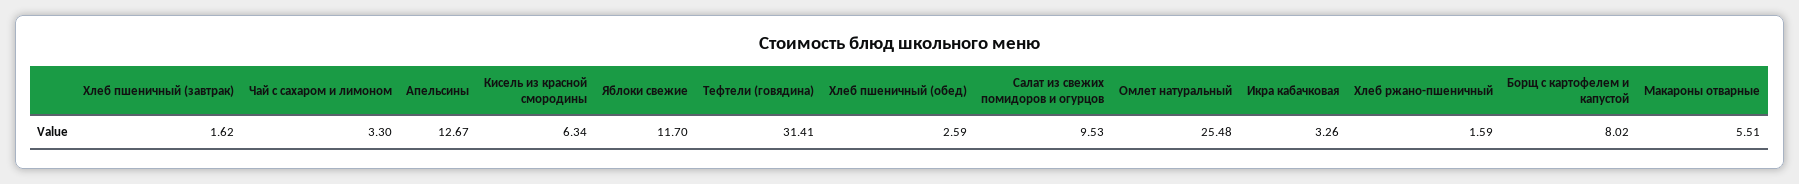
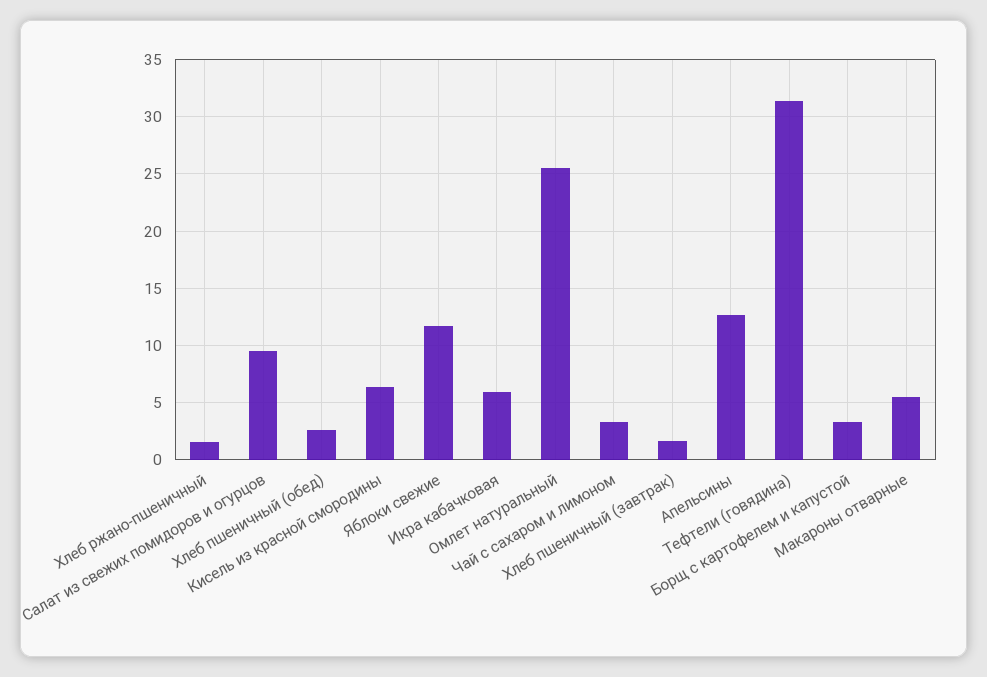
Икра кабачковая: 3.26 -> 6
Борщ с картофелем и капустой: 8.02 -> 3

